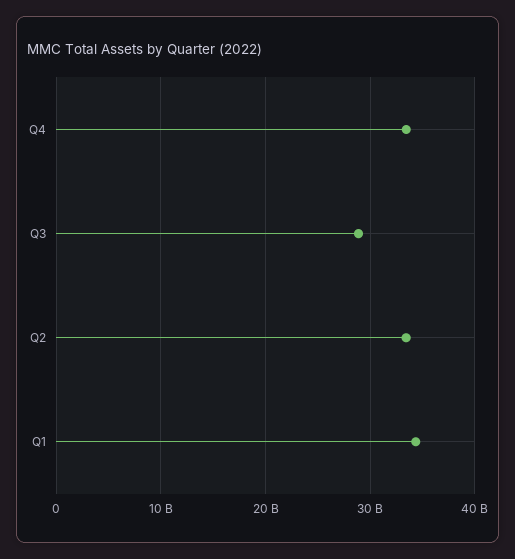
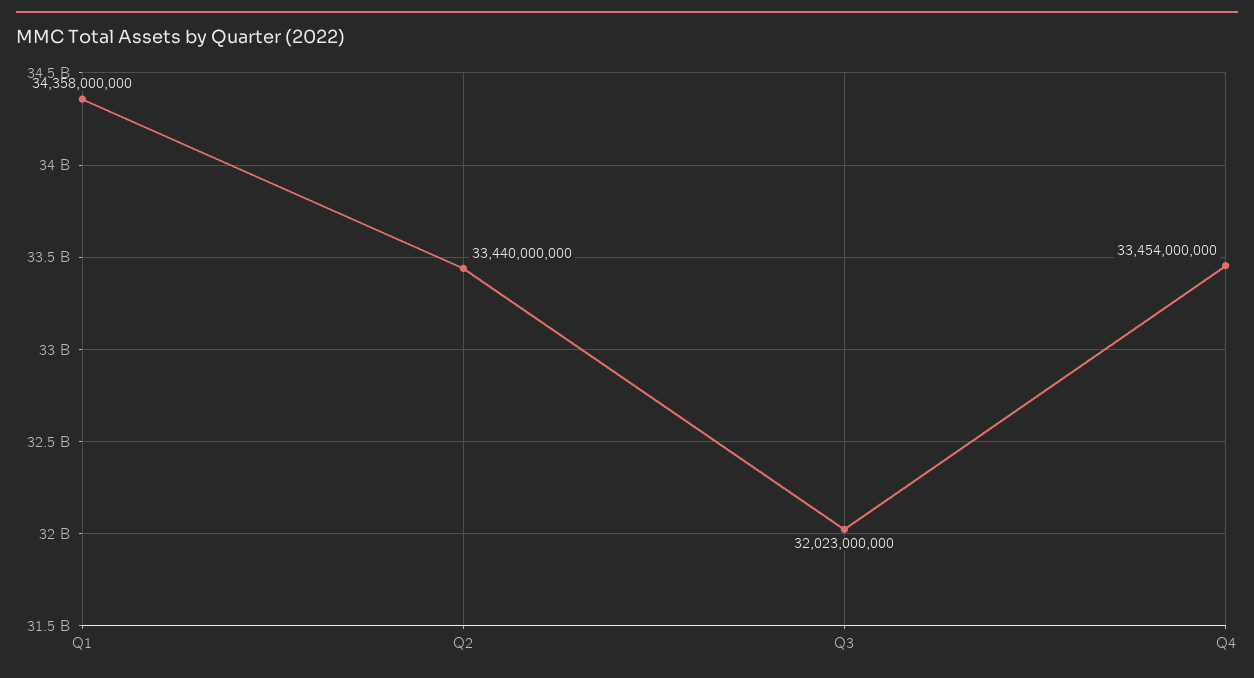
Q3: 29000000000 -> 32023000000

